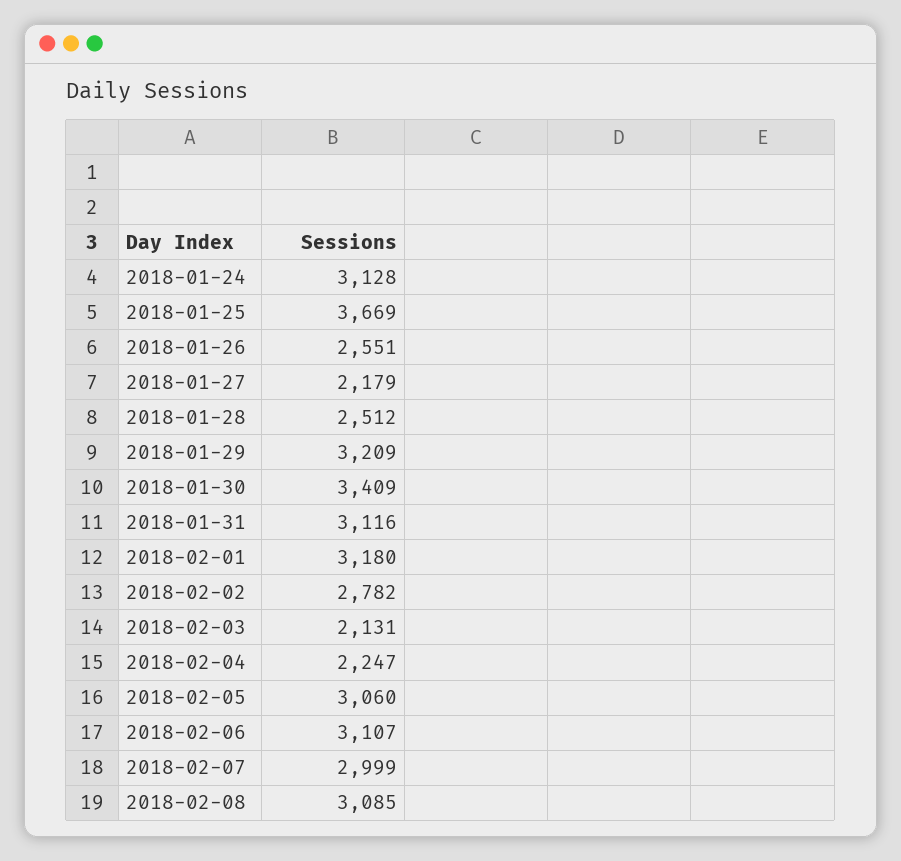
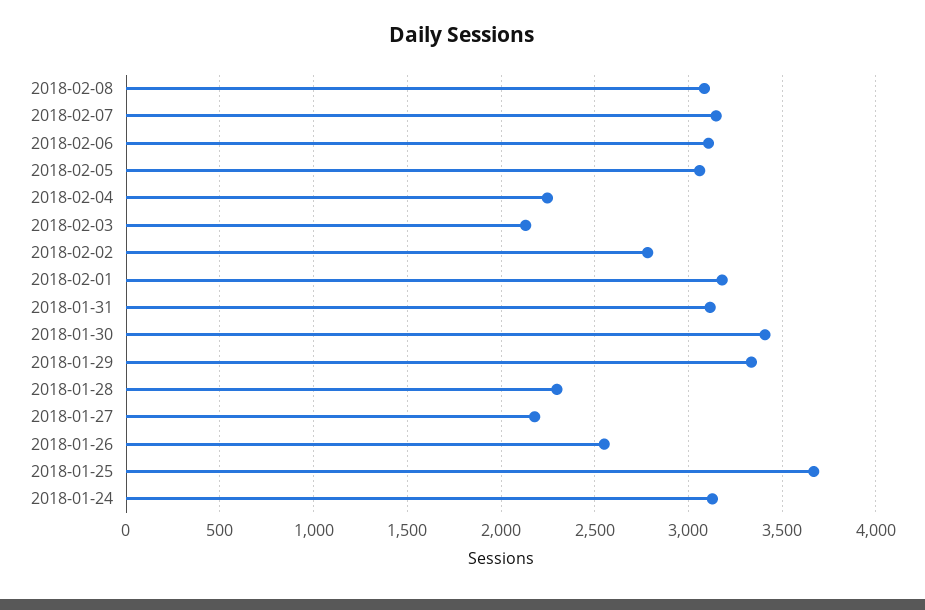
2018-01-28: 2512 -> 2300
2018-01-29: 3209 -> 3350
2018-02-07: 2999 -> 3150

